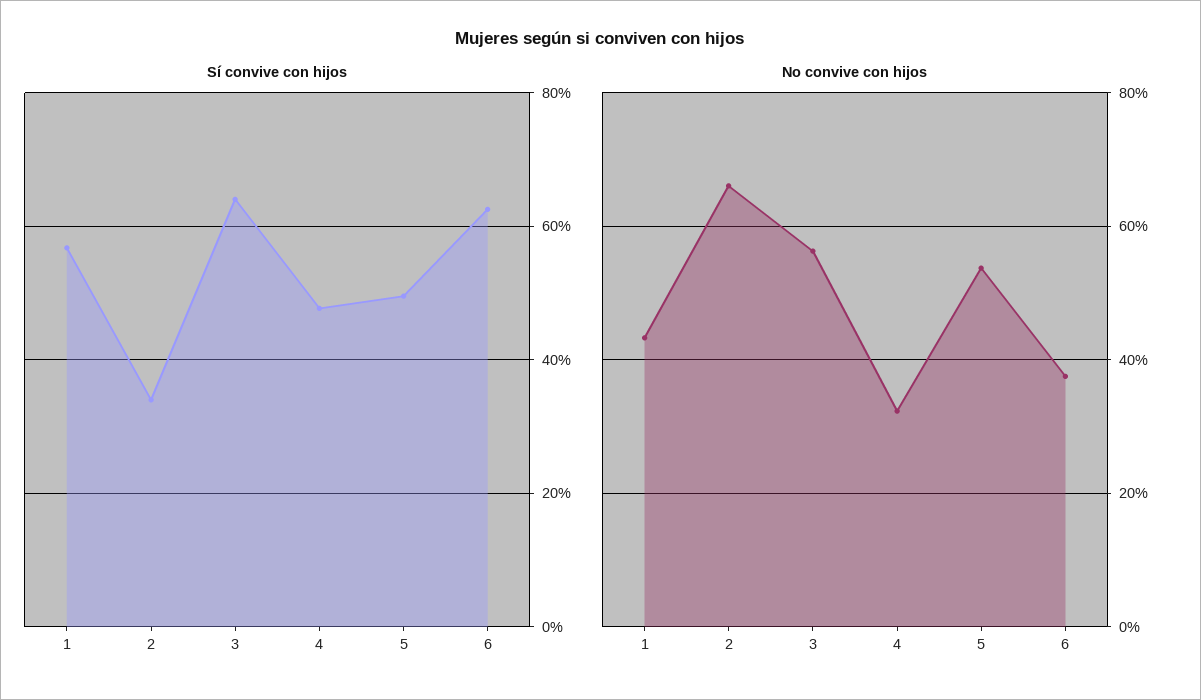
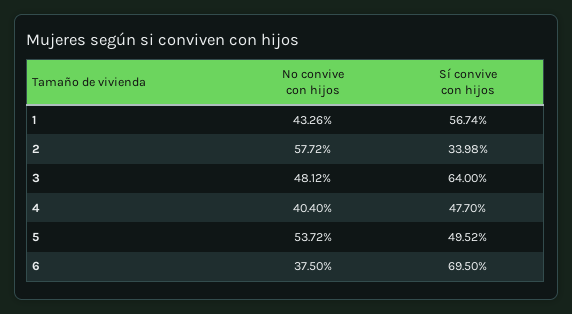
Sí convive con hijos, 6: 62 -> 69.5
No convive con hijos, 2: 66 -> 57.72
No convive con hijos, 3: 56 -> 48.12
No convive con hijos, 4: 32 -> 40.4

